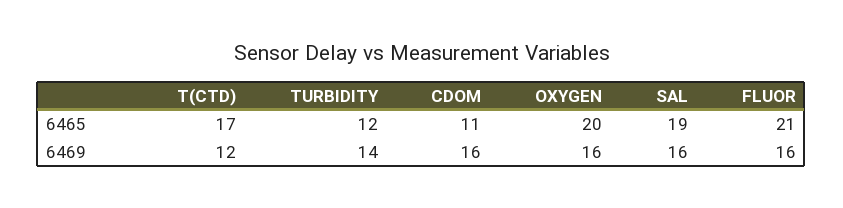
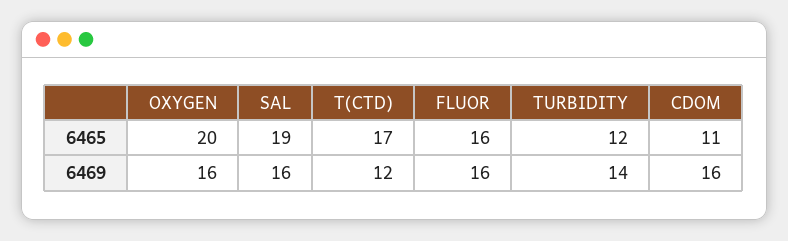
FLUOR, 6465: 21 -> 16

